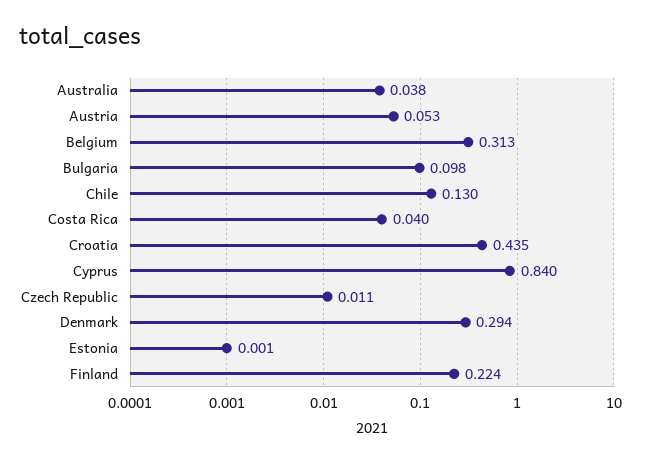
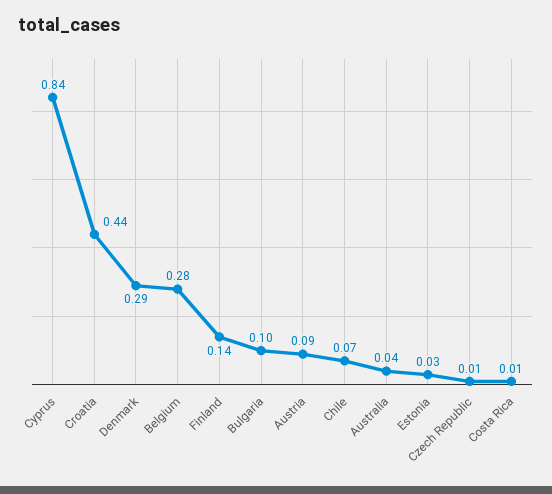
Austria: 0.053 -> 0.09
Belgium: 0.313 -> 0.28
Chile: 0.13 -> 0.07
Costa Rica: 0.04 -> 0.01
Estonia: 0.001 -> 0.03
Finland: 0.224 -> 0.14

